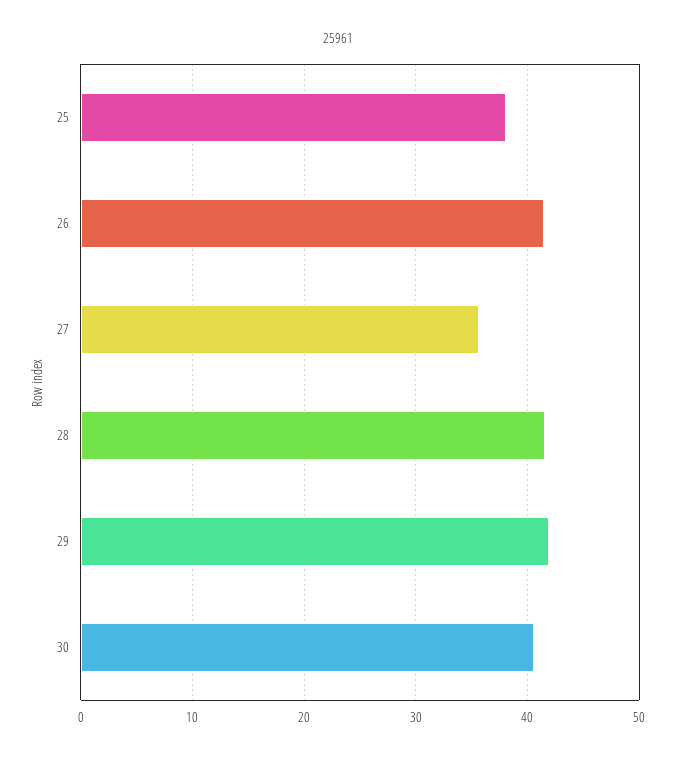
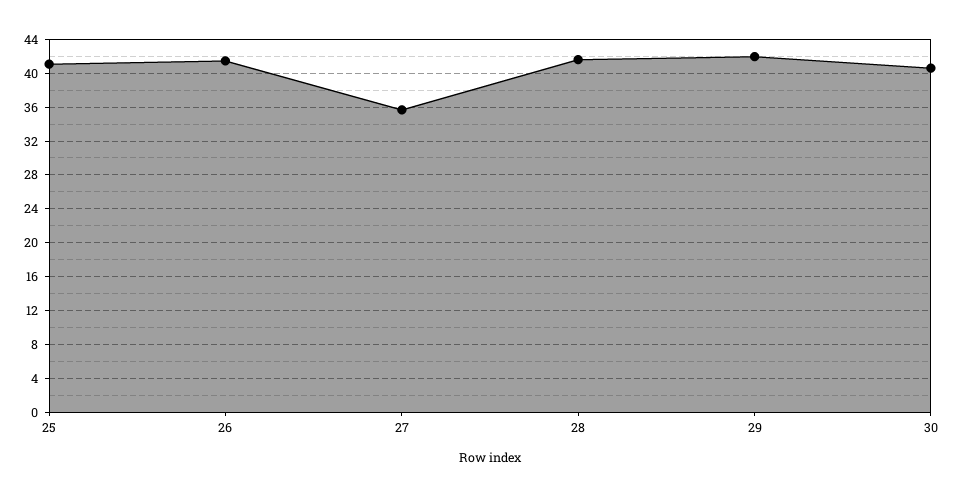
25: 38 -> 41

